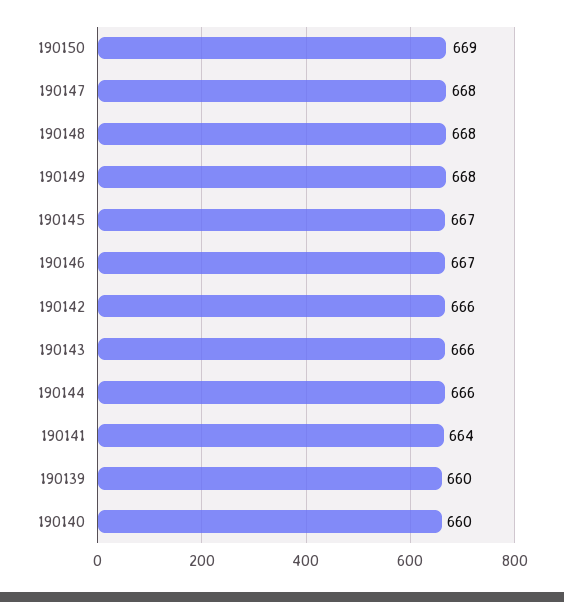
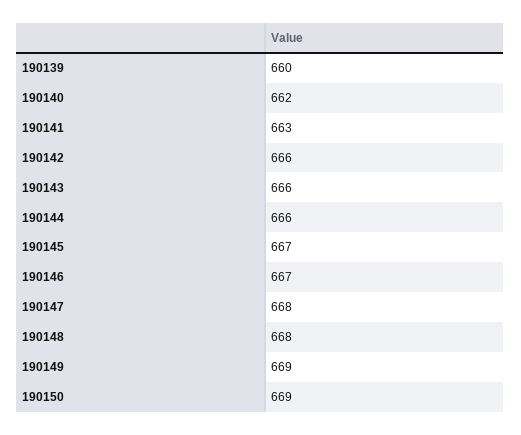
190149: 668 -> 669
190141: 664 -> 663
190140: 660 -> 662

